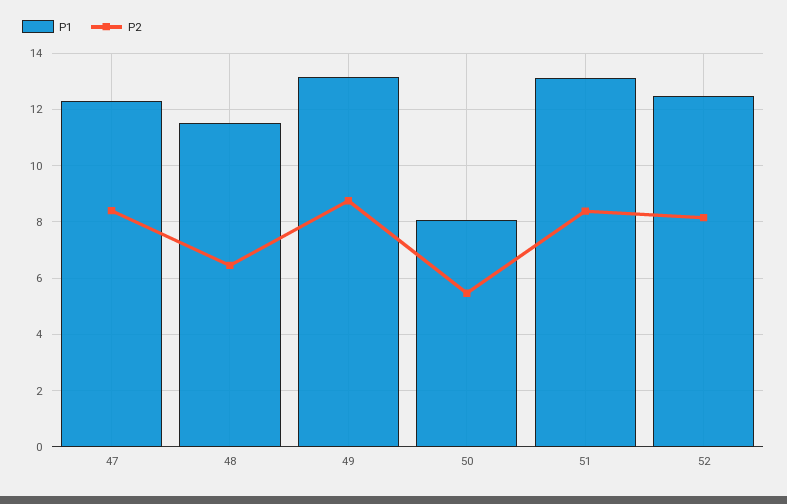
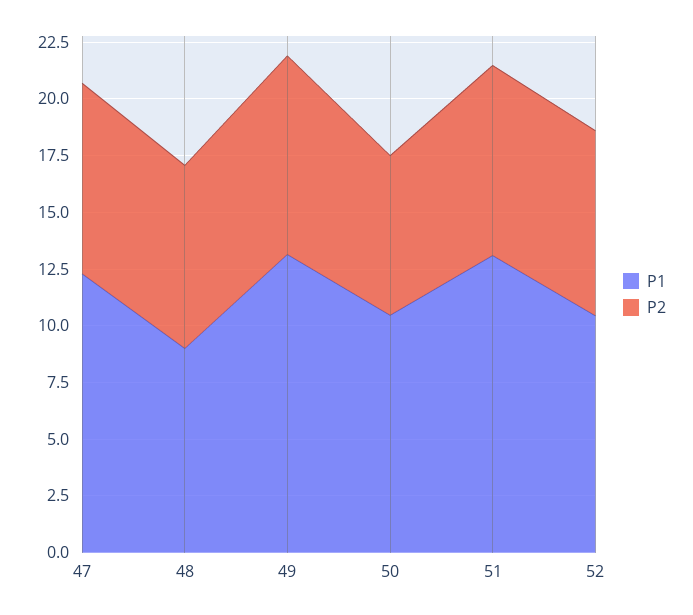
P1, 48: 11.5 -> 9
P2, 48: 6.5 -> 8
P1, 50: 8 -> 10.5
P2, 50: 5.5 -> 7
P1, 52: 12.5 -> 10.5

